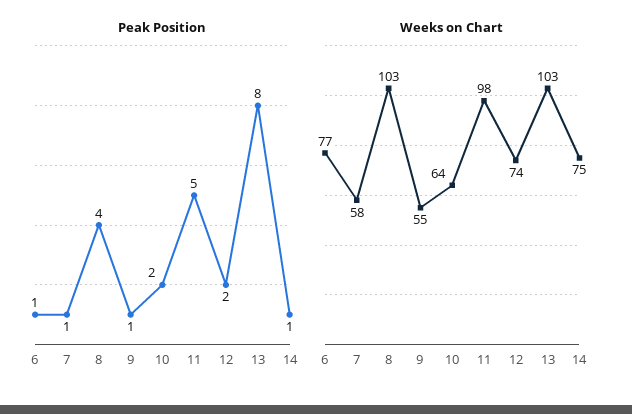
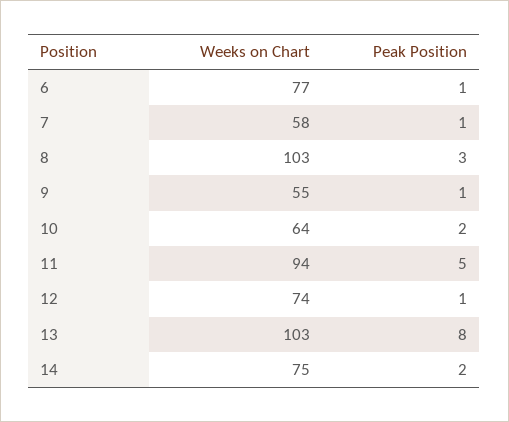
Peak Position, 8: 4 -> 3
Peak Position, 12: 2 -> 1
Peak Position, 14: 1 -> 2
Weeks on Chart, 11: 98 -> 94

